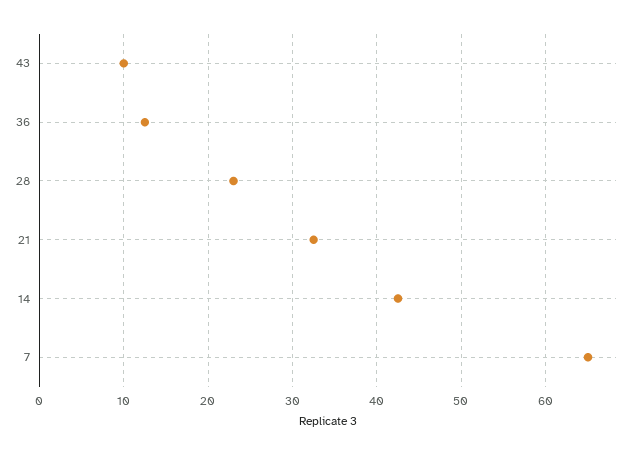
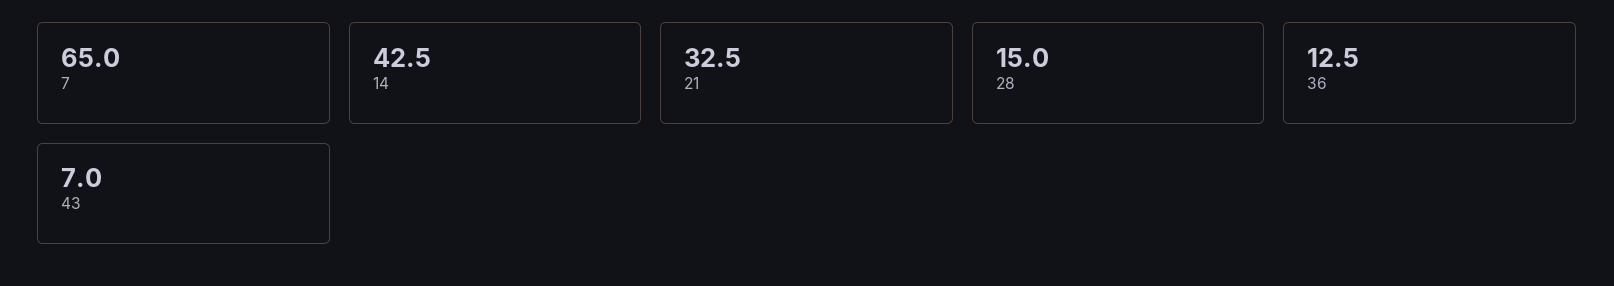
43: 10 -> 7
28: 23 -> 15

